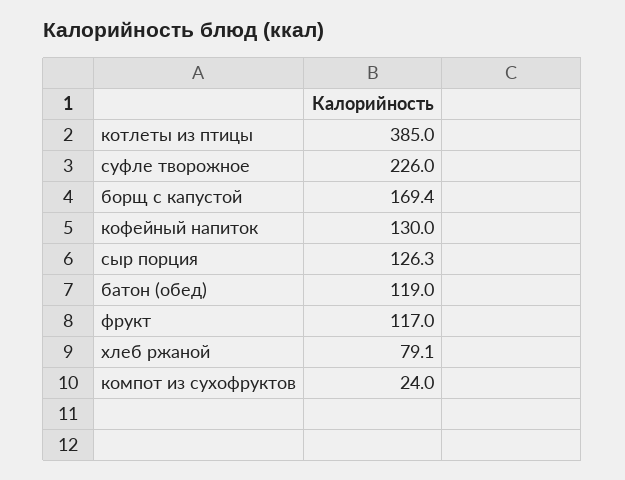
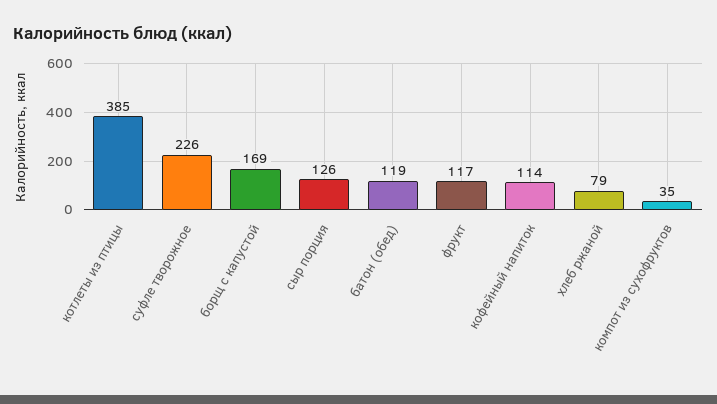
кофейный напиток: 130 -> 114
компот из сухофруктов: 24 -> 35

